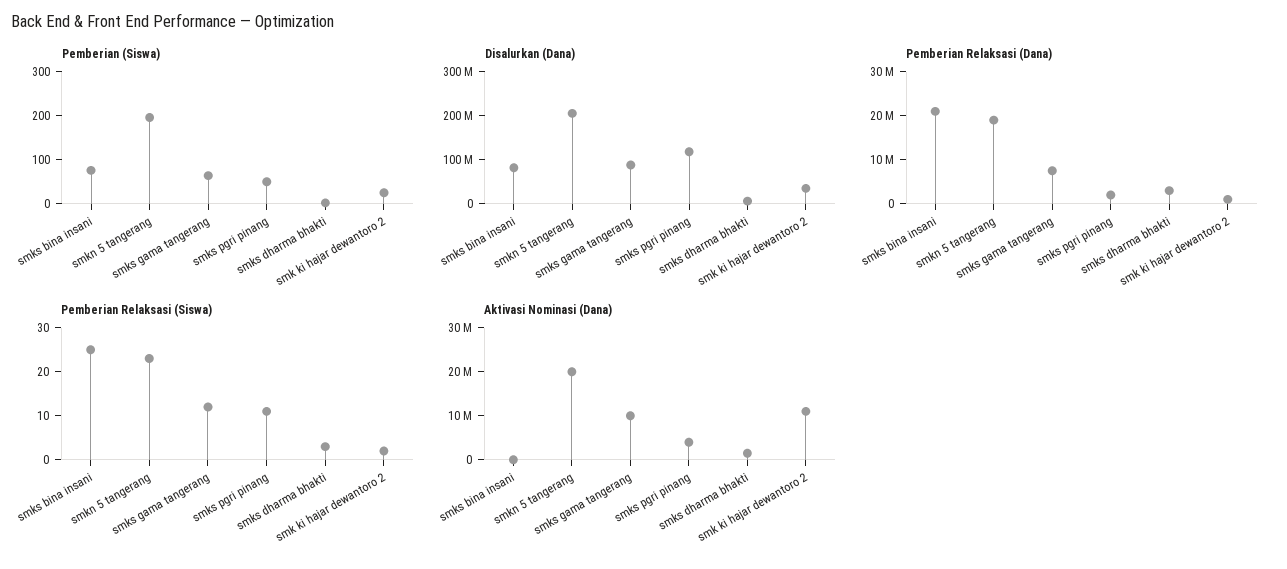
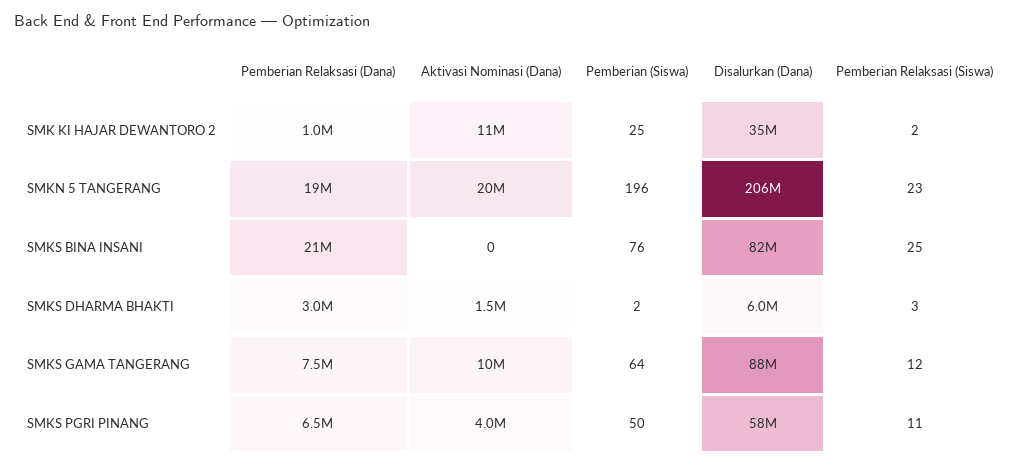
Disalurkan (Dana), smks pgri pinang: 120000000 -> 58000000
Pemberian Relaksasi (Dana), smks pgri pinang: 2000000 -> 6500000

